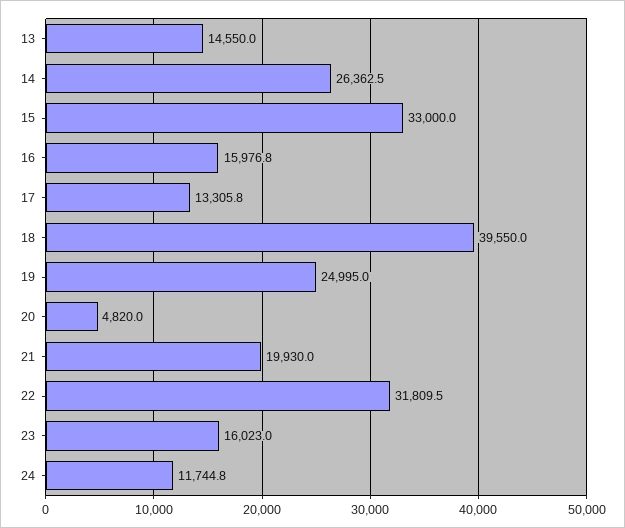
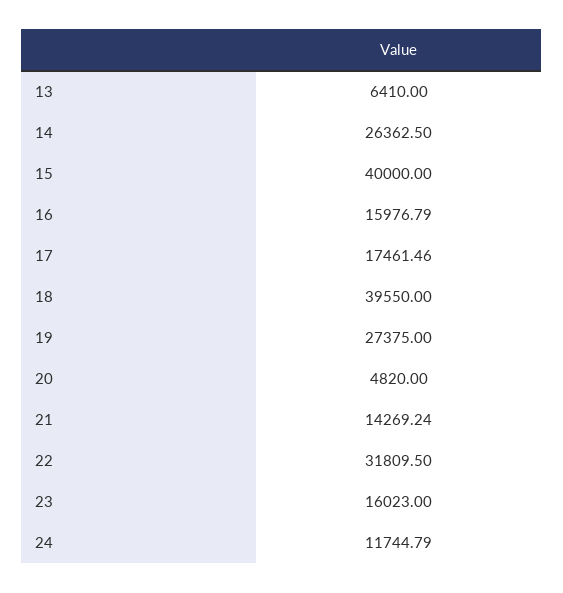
13: 14550 -> 6410
15: 33000 -> 40000
17: 13305.8 -> 17461.46
19: 24995 -> 27375
21: 19930 -> 14269.24

